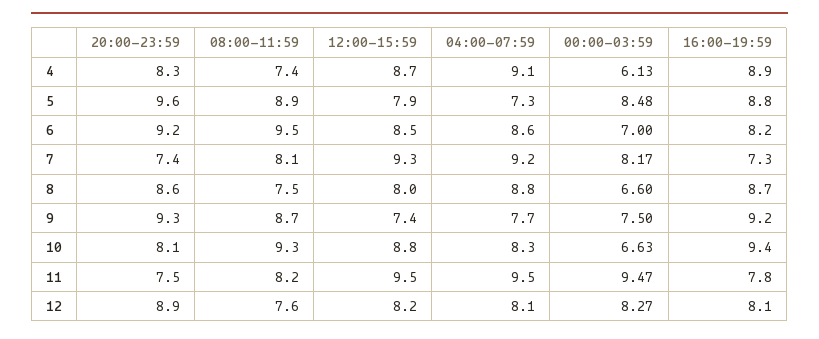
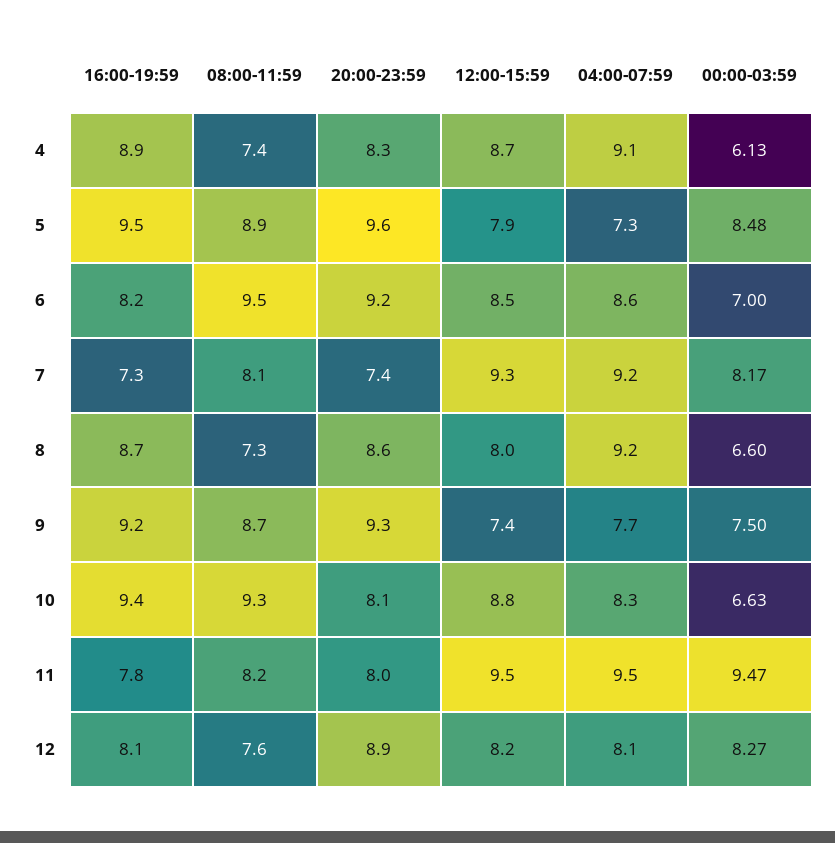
16:00-19:59, 5: 8.8 -> 9.5
08:00-11:59, 8: 7.5 -> 7.3
04:00-07:59, 8: 8.8 -> 9.2
20:00-23:59, 11: 7.5 -> 8

